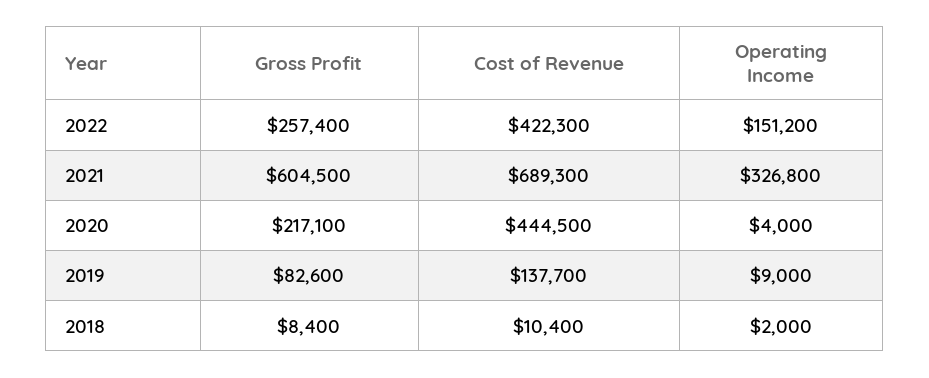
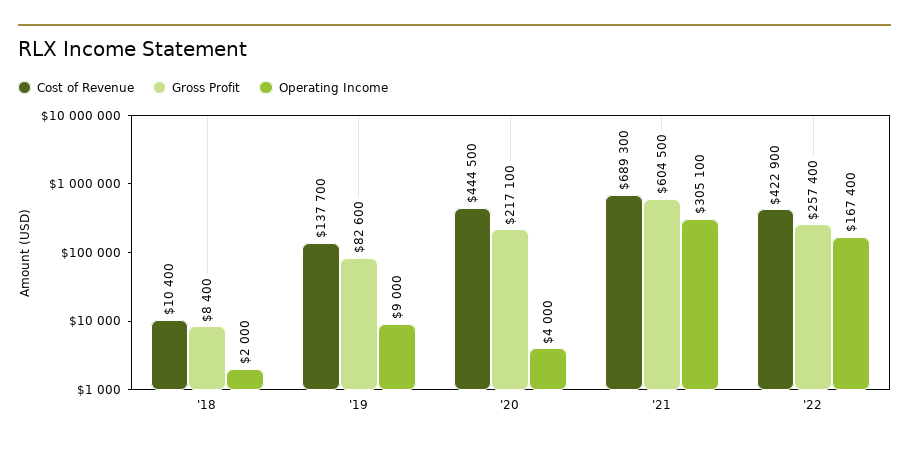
Cost of Revenue, 2022: 422300 -> 422900
Operating Income, 2022: 151200 -> 167400
Operating Income, 2021: 326800 -> 305100

